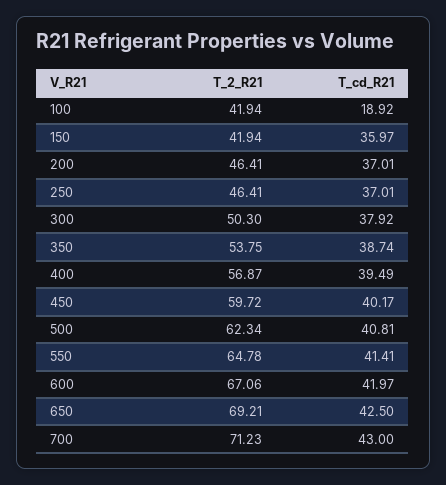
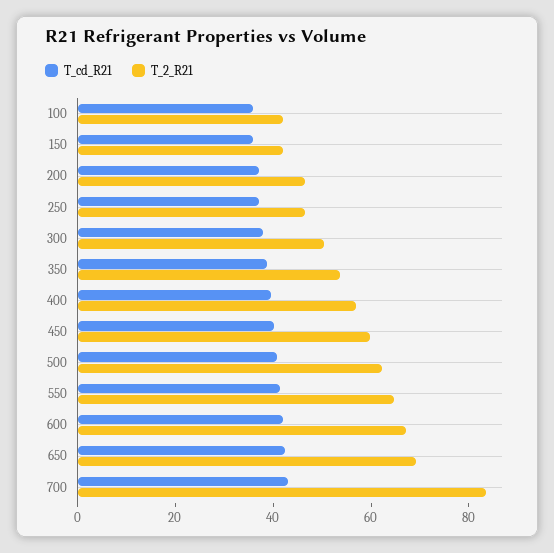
T_cd_R21, 100: 18.92 -> 35
T_2_R21, 700: 71.23 -> 85

